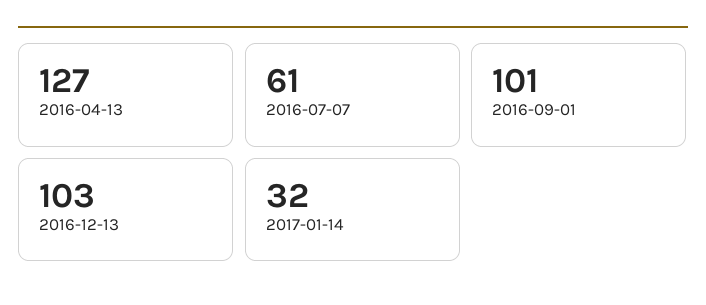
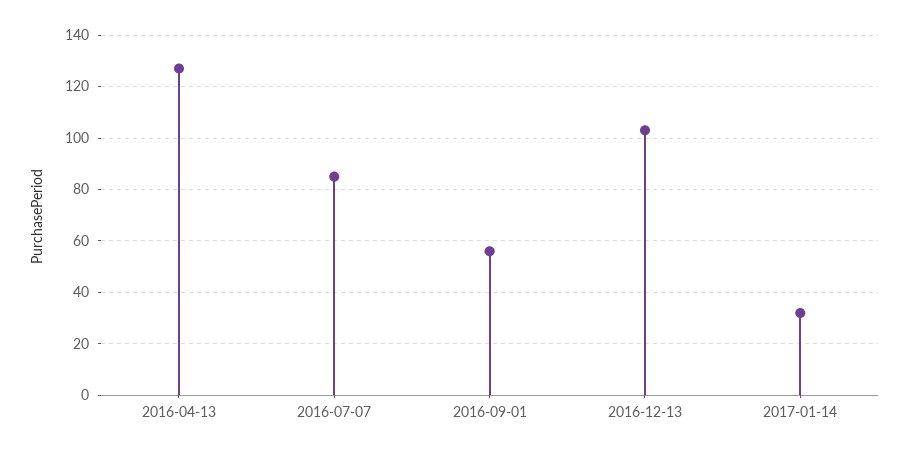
2016-07-07: 61 -> 85
2016-09-01: 101 -> 55

